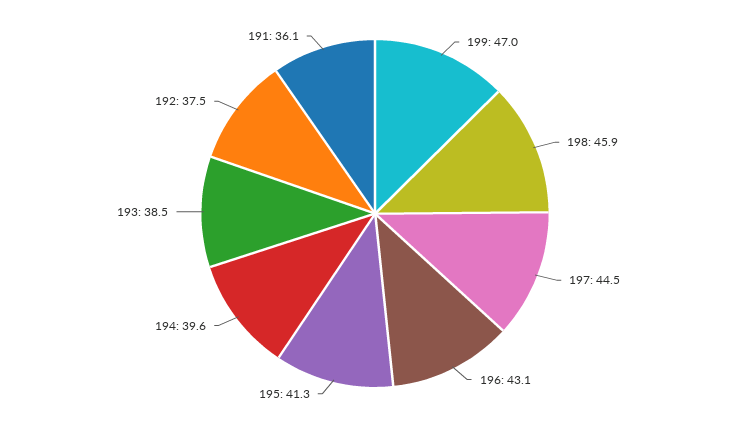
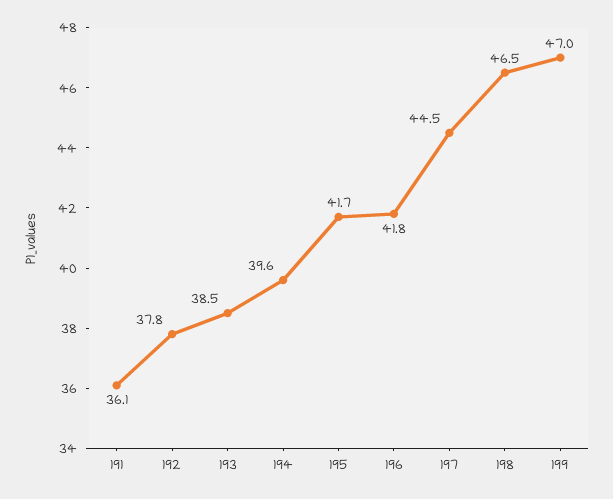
198: 45.9 -> 46.5
196: 43.1 -> 41.8
195: 41.3 -> 41.7
192: 37.5 -> 37.8

